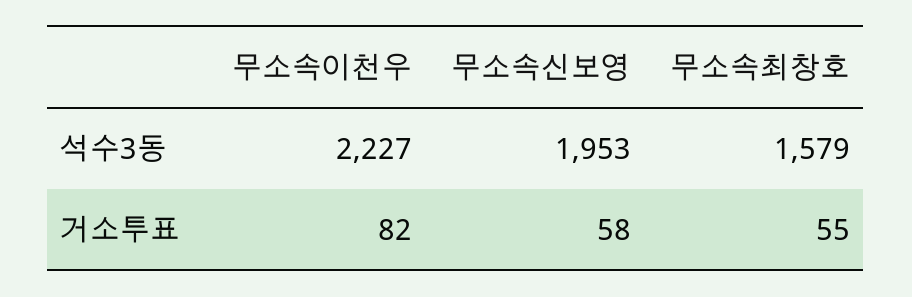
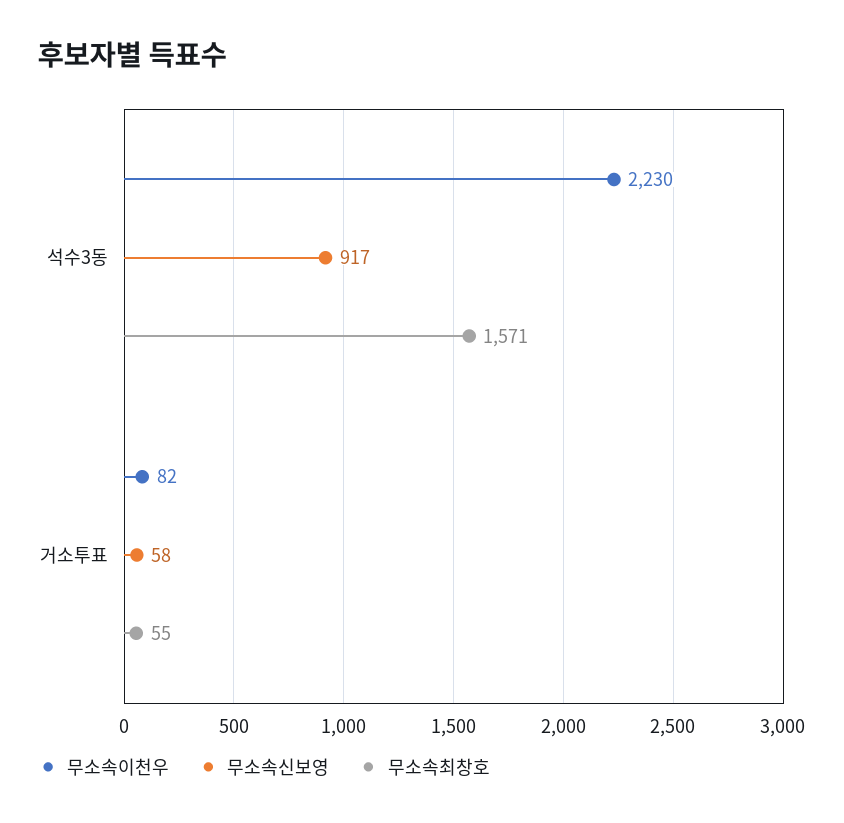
무소속이천우, 석수3동: 2227 -> 2230
무소속신보영, 석수3동: 1953 -> 917
무소속최창호, 석수3동: 1579 -> 1571

